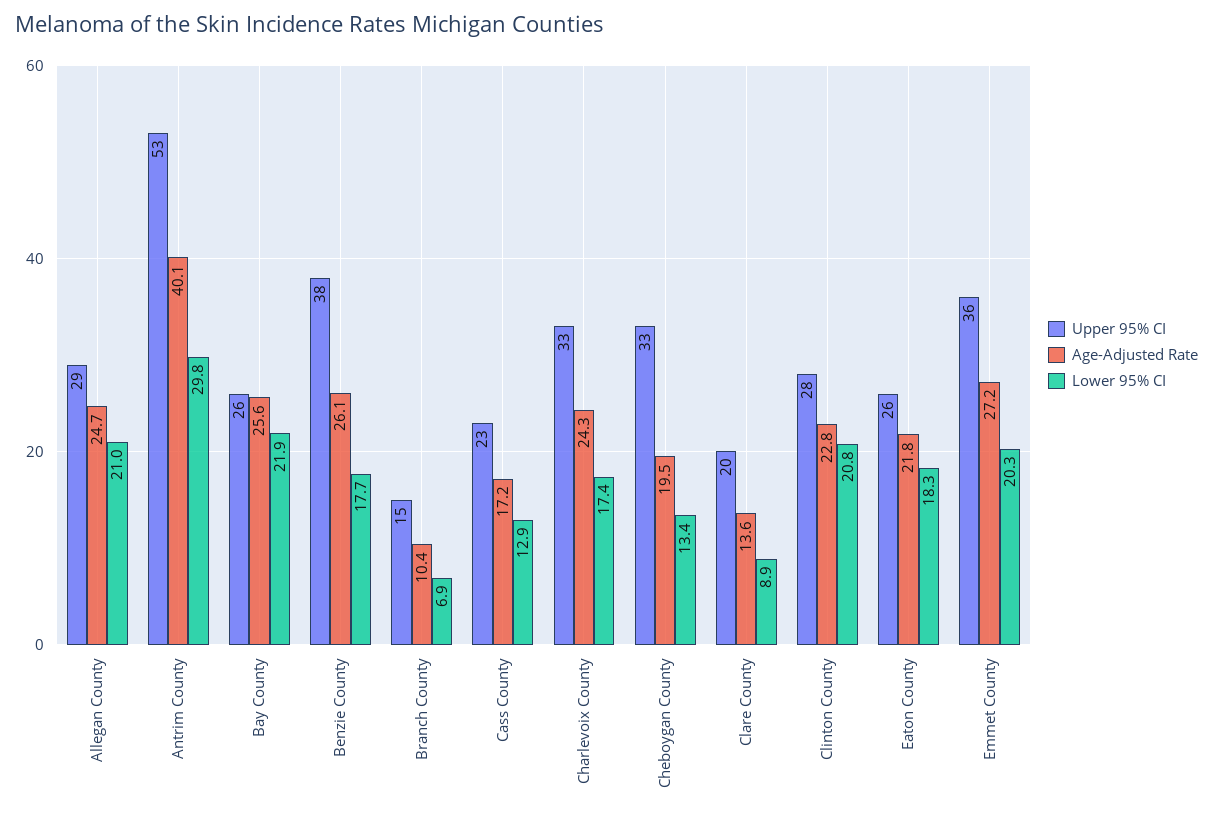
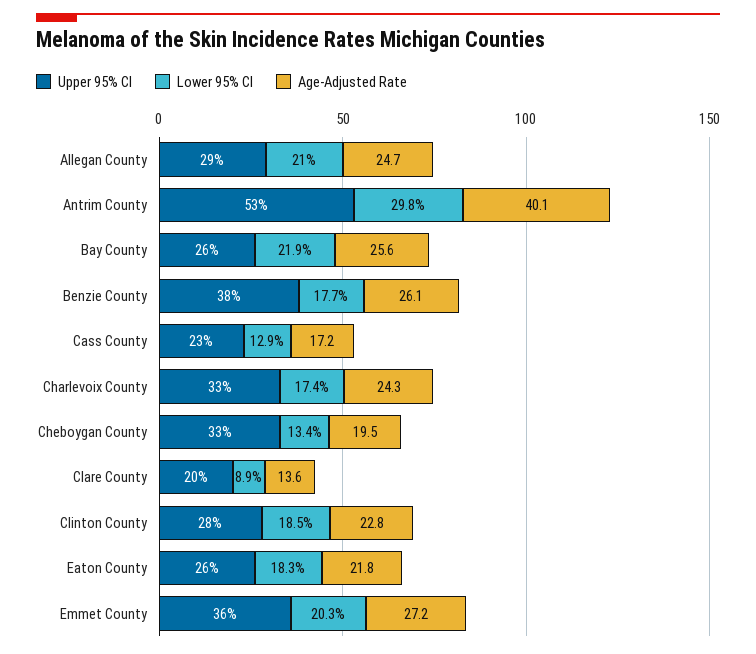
Upper 95% CI, Branch County: 15 -> none
Age-Adjusted Rate, Branch County: 10.4 -> none
Lower 95% CI, Branch County: 6.9 -> none
Lower 95% CI, Clinton County: 20.8 -> 18.5

